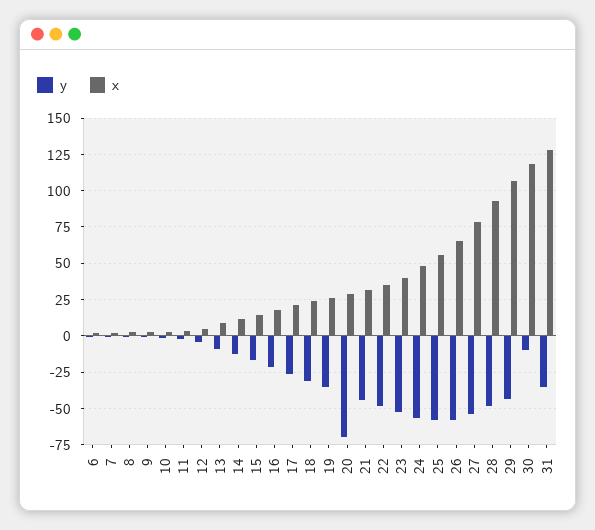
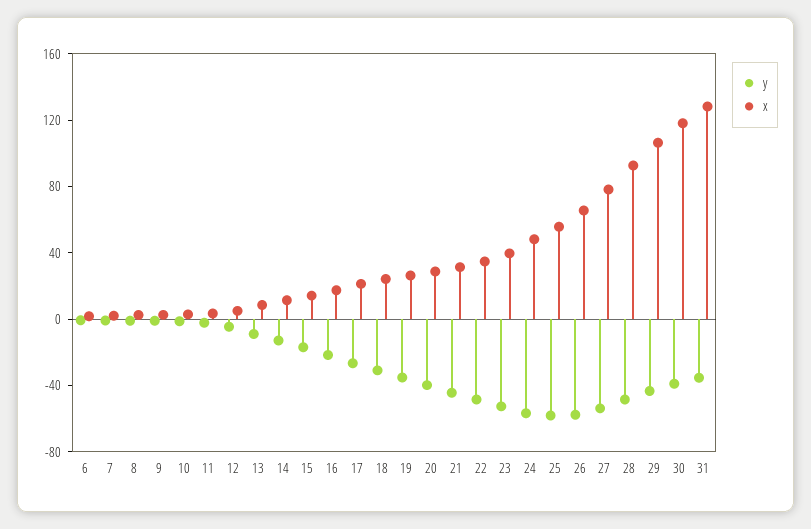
y, 20: -70 -> -40
y, 30: -10 -> -40

